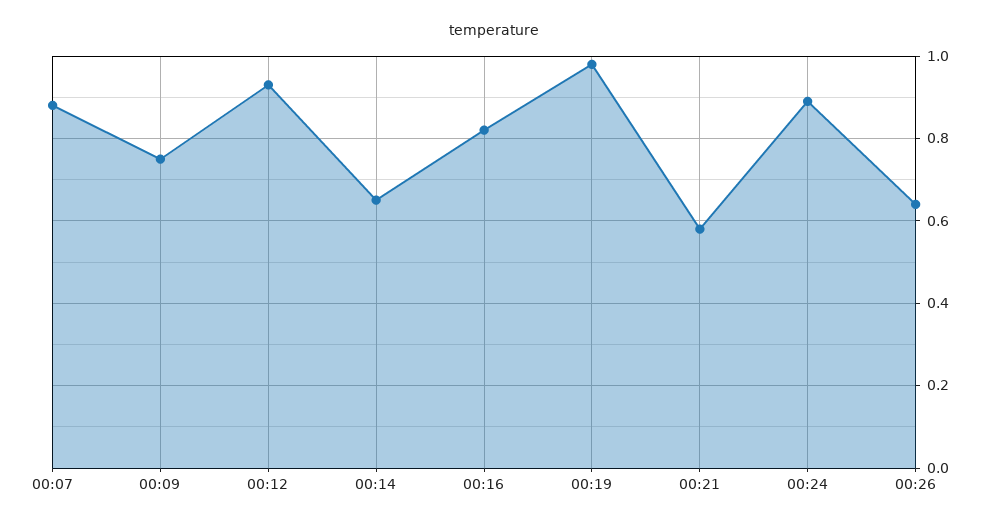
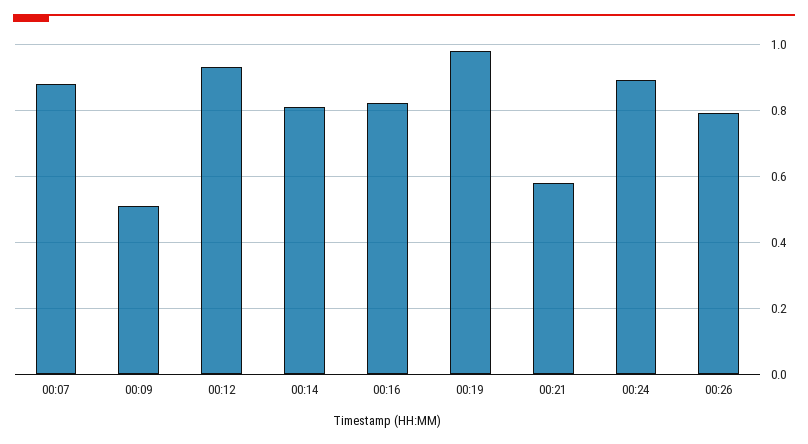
00:09: 0.75 -> 0.5
00:14: 0.65 -> 0.8
00:26: 0.65 -> 0.8

